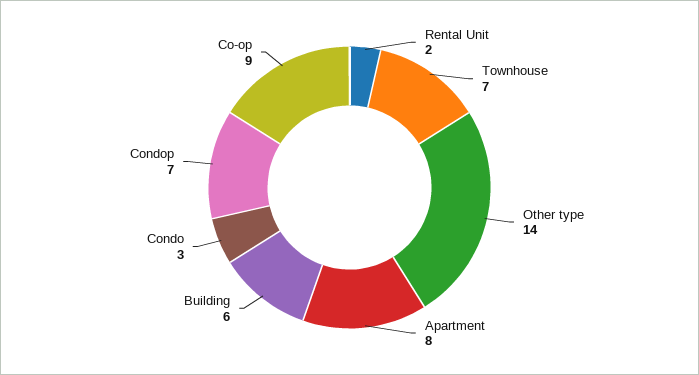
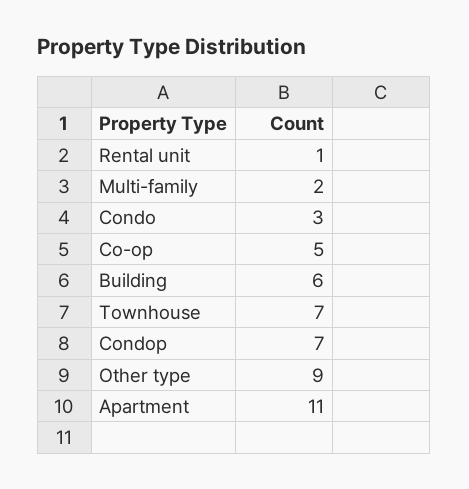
Rental Unit: 2 -> 1
Other type: 14 -> 9
Apartment: 8 -> 11
Co-op: 9 -> 5
Multi-family: none -> 2

